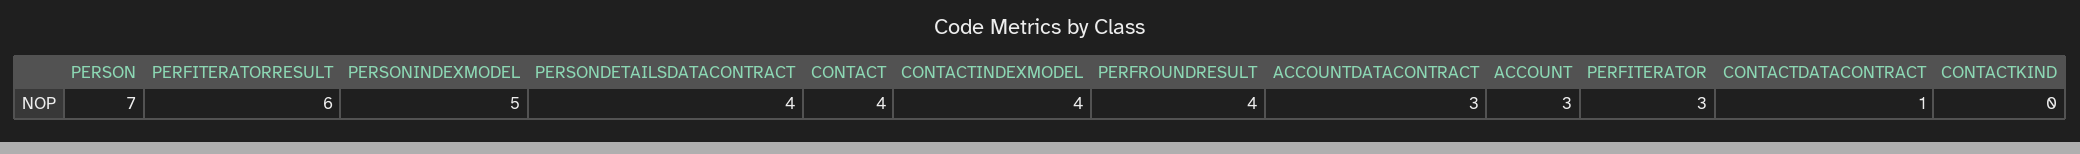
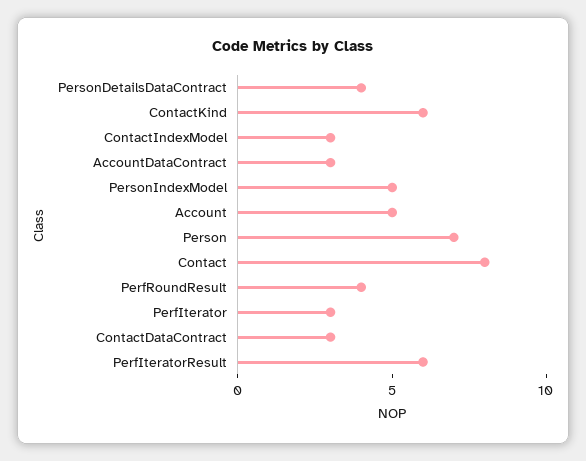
CONTACT: 4 -> 8
CONTACTINDEXMODEL: 4 -> 3
ACCOUNT: 3 -> 5
CONTACTDATACONTRACT: 1 -> 3
CONTACTKIND: 0 -> 6

